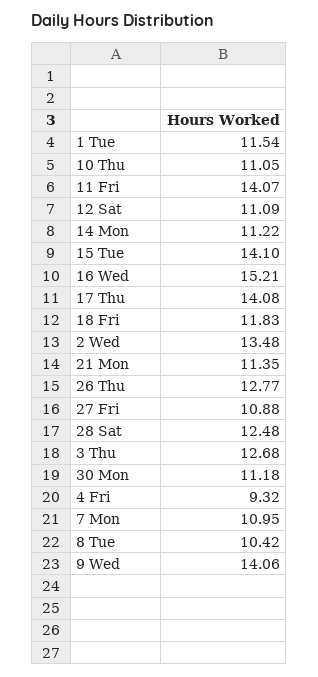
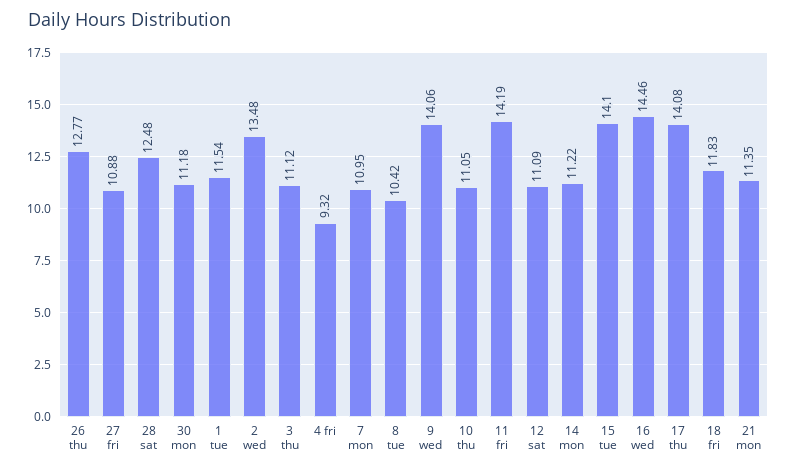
11 Fri: 14.07 -> 14.19
16 Wed: 15.21 -> 14.46
3 Thu: 12.68 -> 11.12

